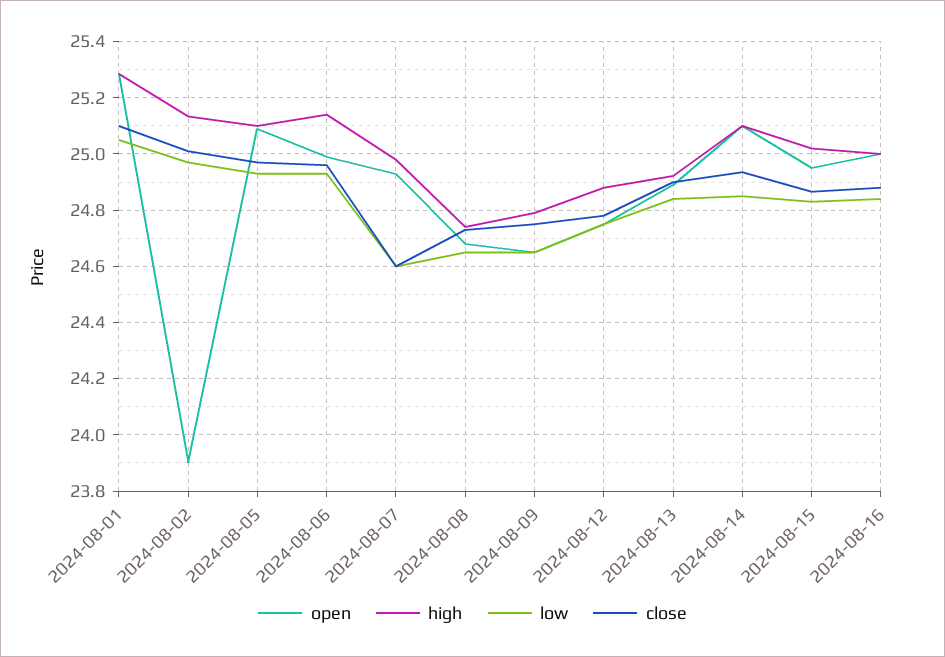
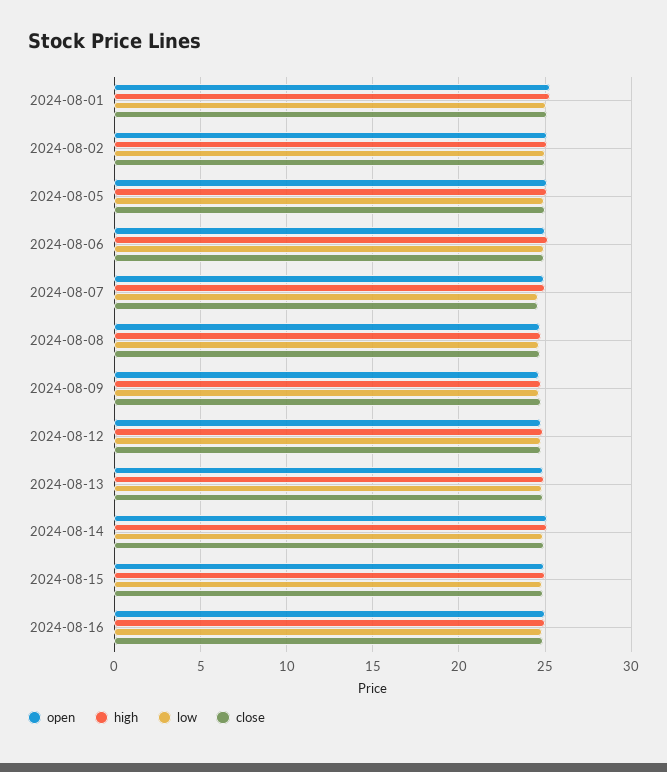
open, 2024-08-02: 23.9 -> 25

